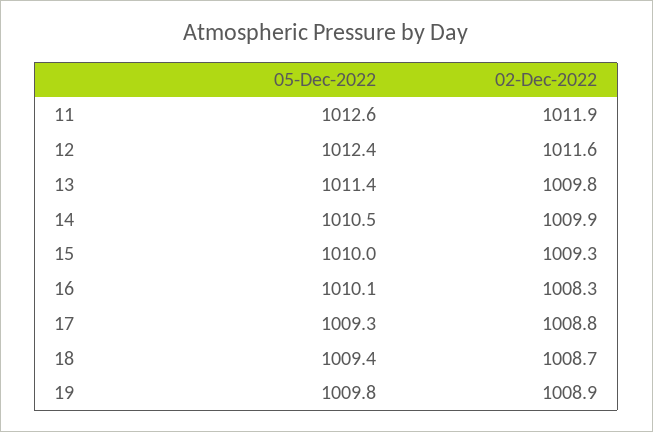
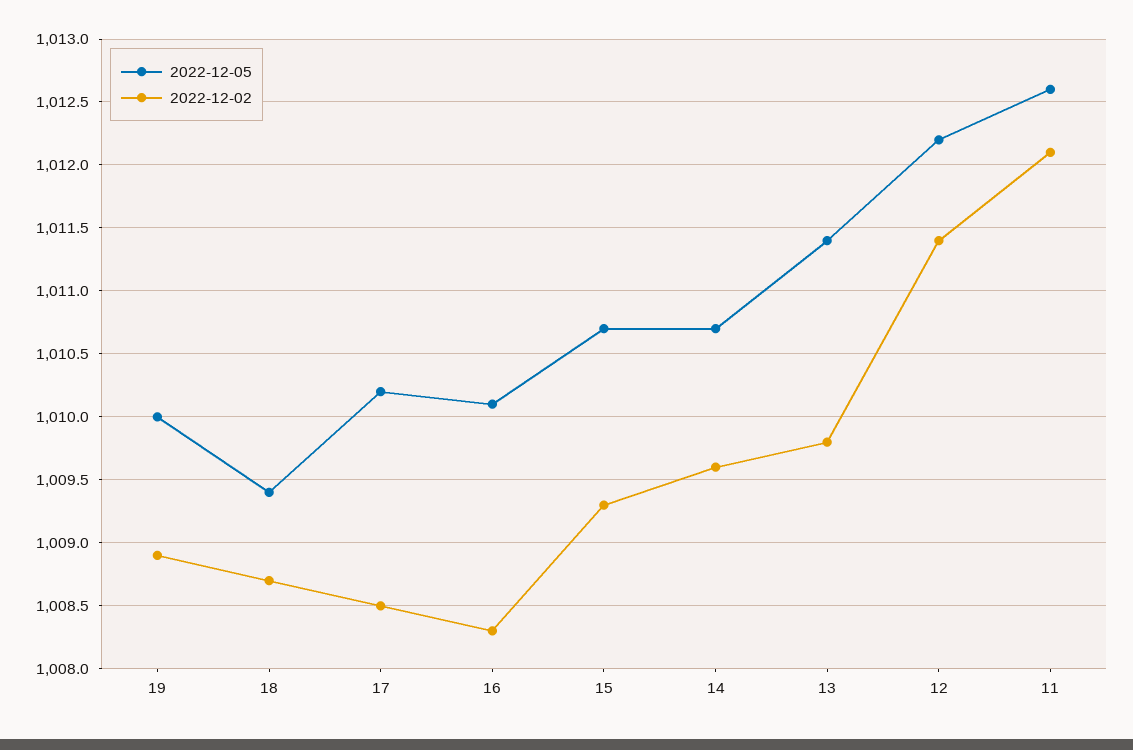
02-Dec-2022, 11: 1011.9 -> 1012.1
05-Dec-2022, 12: 1012.4 -> 1012.2
02-Dec-2022, 12: 1011.6 -> 1011.4
05-Dec-2022, 14: 1010.5 -> 1010.7
02-Dec-2022, 14: 1009.9 -> 1009.6
05-Dec-2022, 15: 1010 -> 1010.7
05-Dec-2022, 17: 1009.3 -> 1010.2
02-Dec-2022, 17: 1008.8 -> 1008.5
05-Dec-2022, 19: 1009.8 -> 1010

